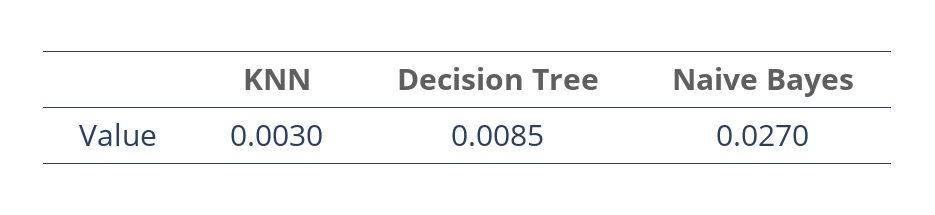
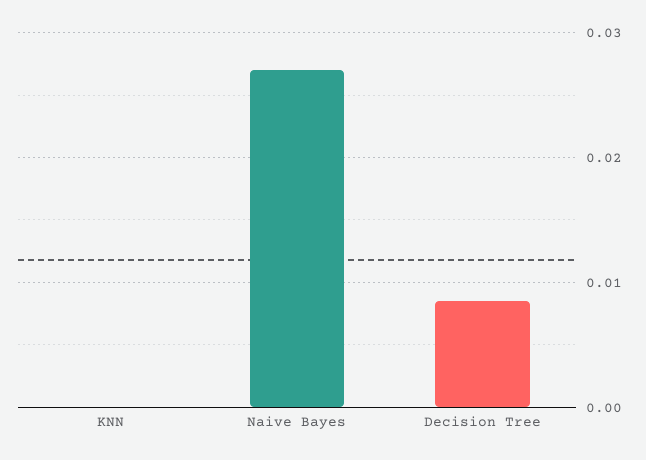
KNN: 0.003 -> 0

